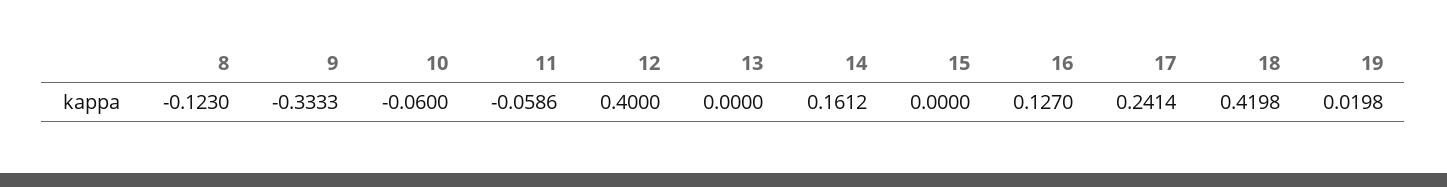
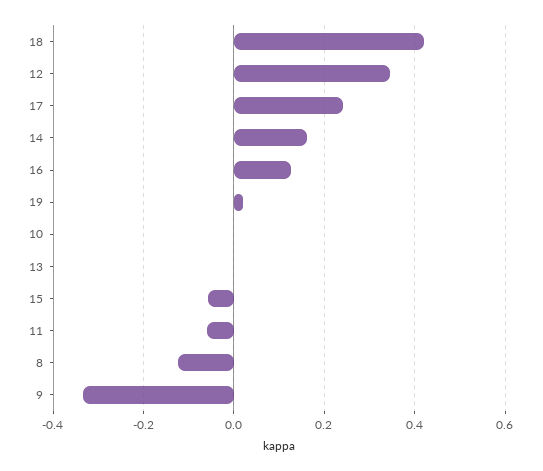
10: -0.06 -> 0
12: 0.4 -> 0.34
15: 0 -> -0.06

